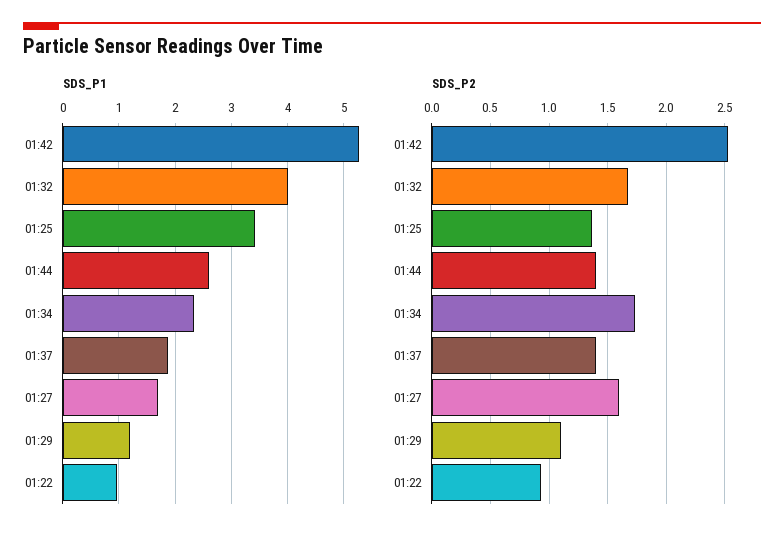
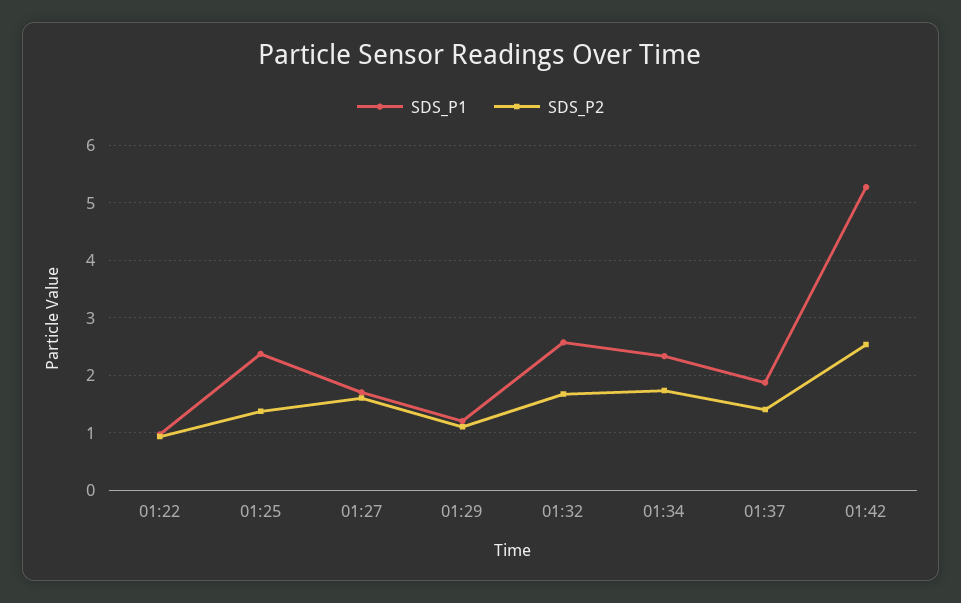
SDS_P1, 01:32: 4 -> 2.6
SDS_P1, 01:25: 3.4 -> 2.4
SDS_P1, 01:44: 2.6 -> none
SDS_P2, 01:44: 1.4 -> none

